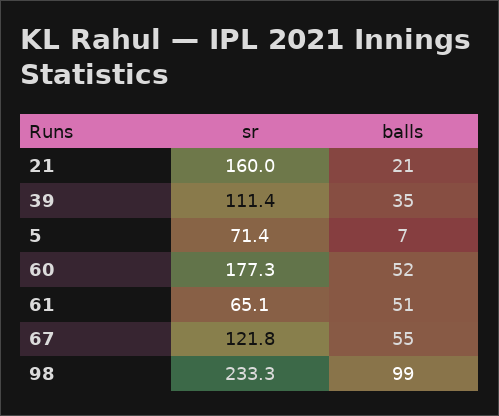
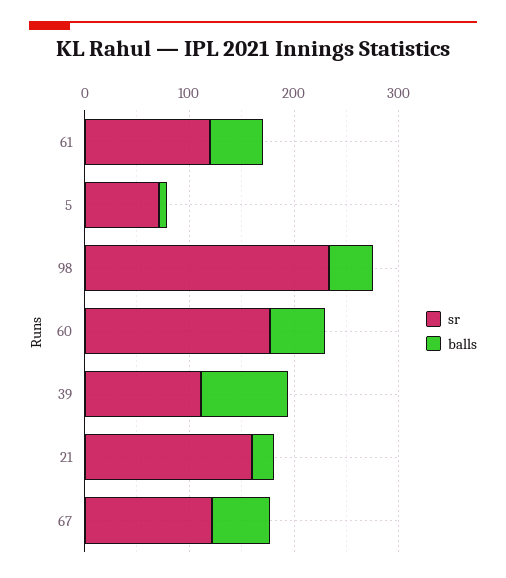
balls, 39: 35 -> 80
sr, 61: 65.1 -> 120
balls, 98: 99 -> 40

